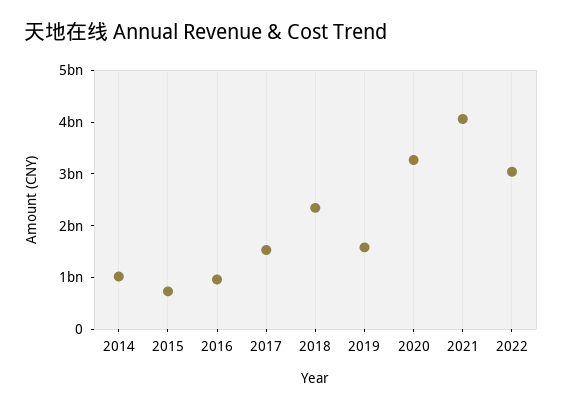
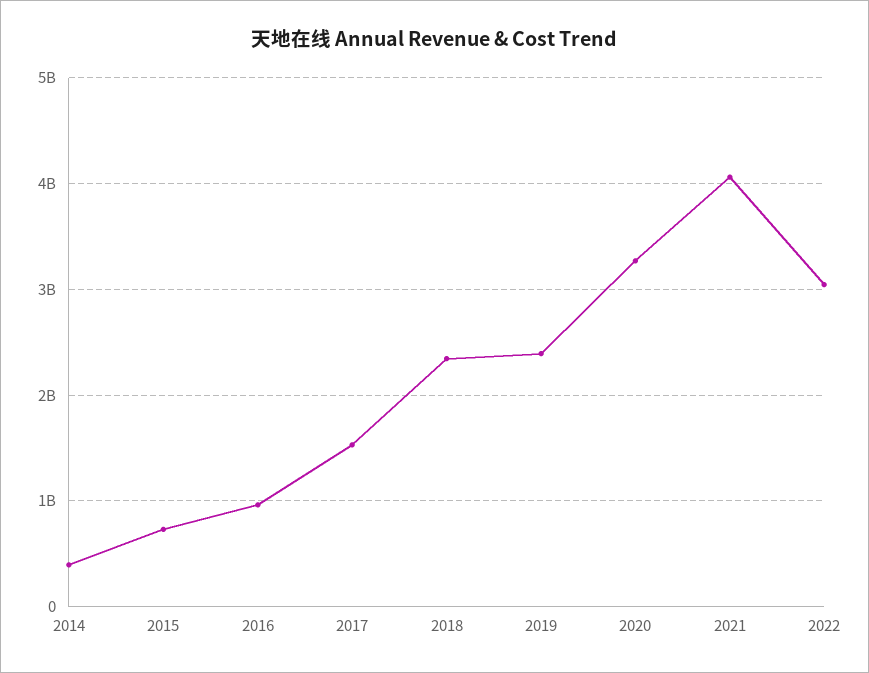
2014: 1000000000 -> 400000000
2019: 1600000000 -> 2400000000

